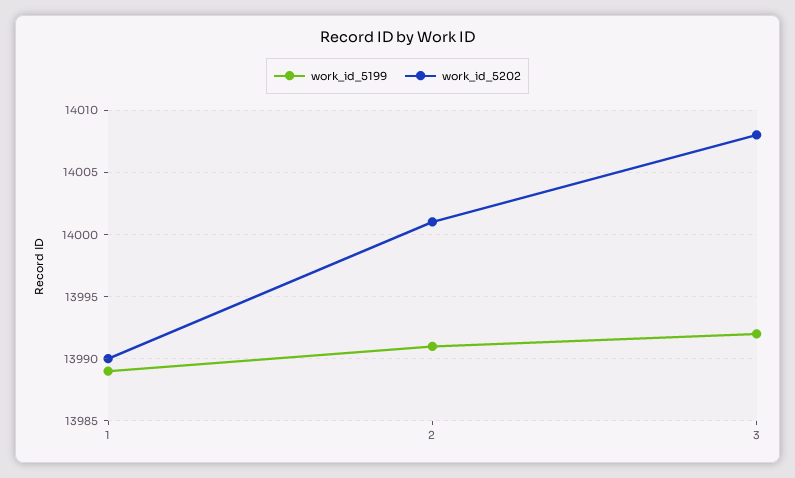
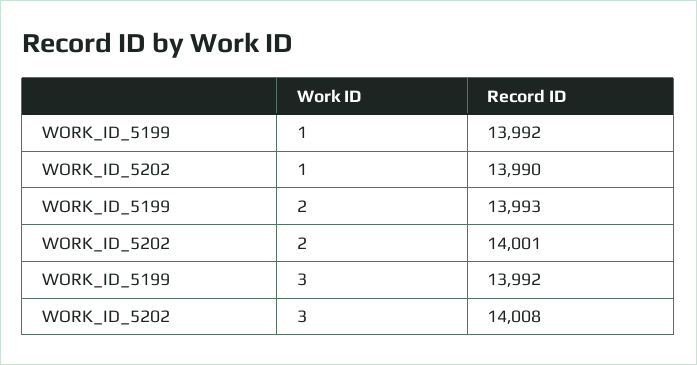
work_id_5199, 1: 13989 -> 13992
work_id_5199, 2: 13991 -> 13993

